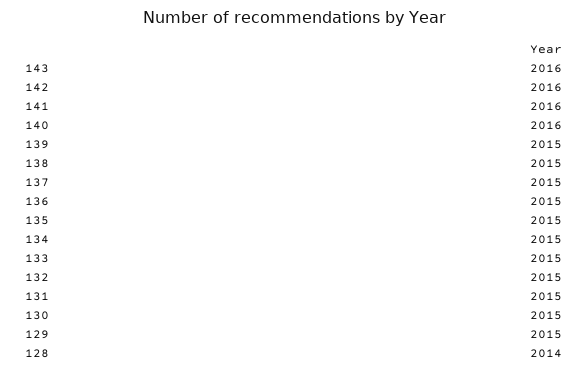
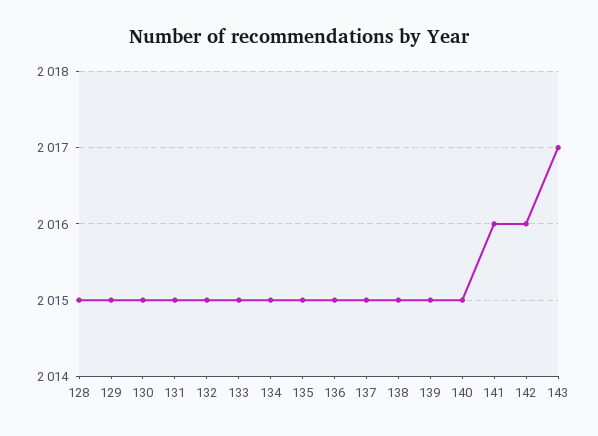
143: 2016 -> 2017
140: 2016 -> 2015
128: 2014 -> 2015

